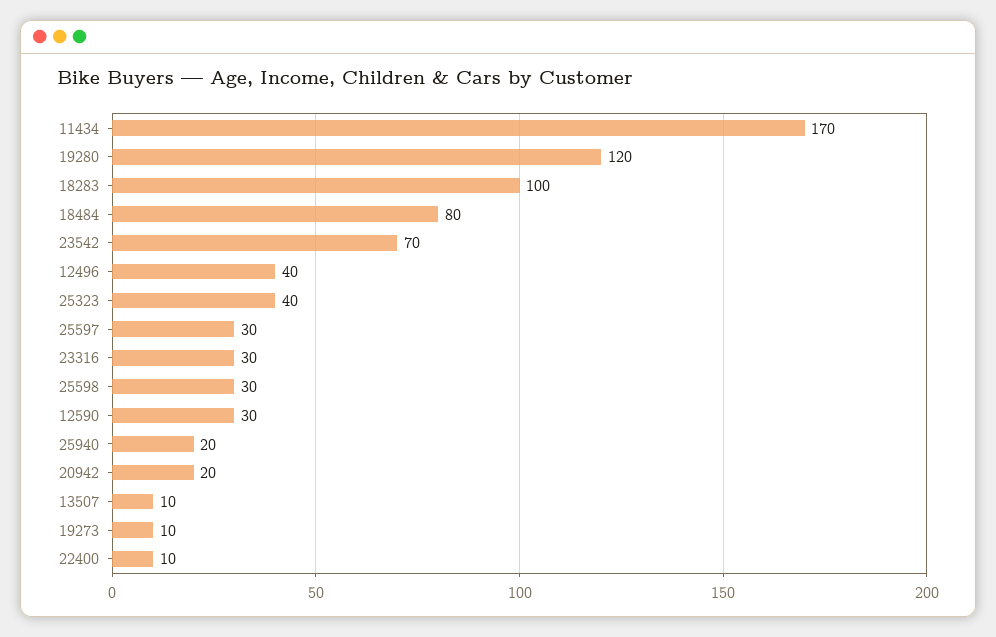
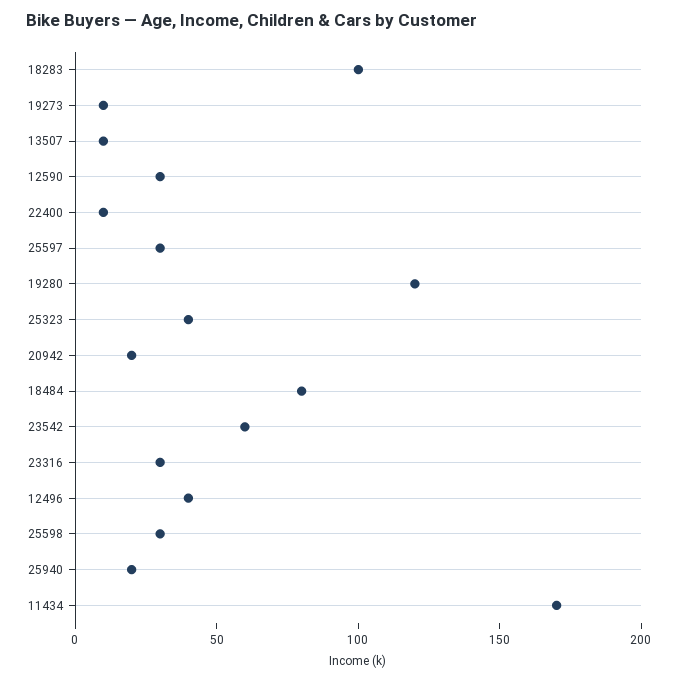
23542: 70 -> 60

